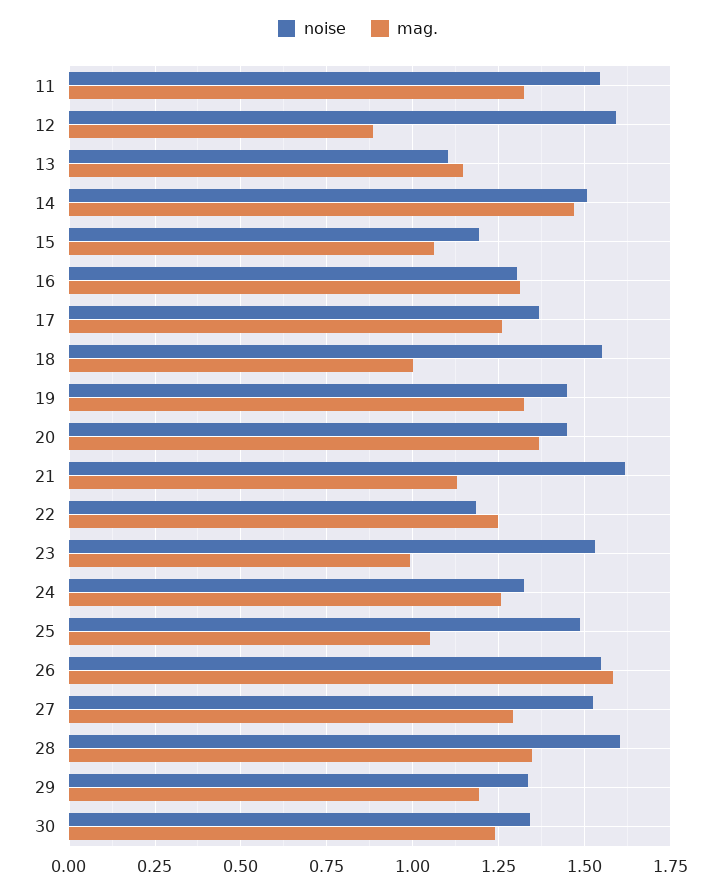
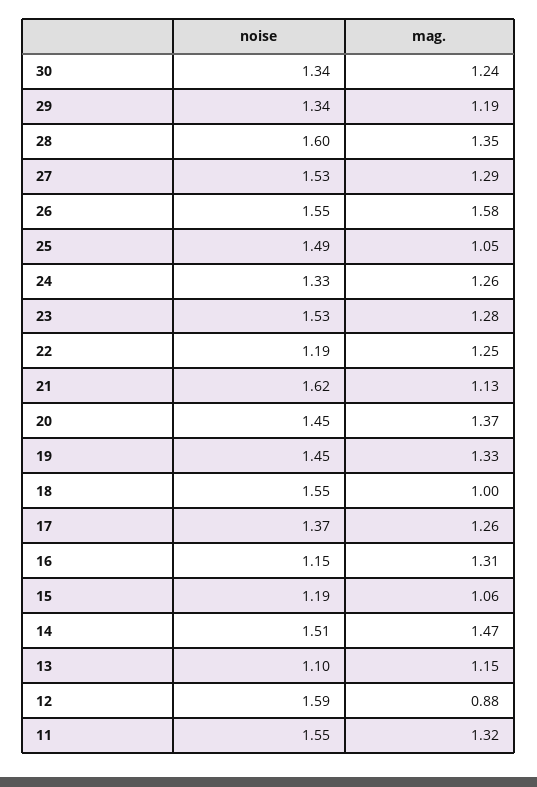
noise, 16: 1.3 -> 1.15
mag., 23: 1 -> 1.28

